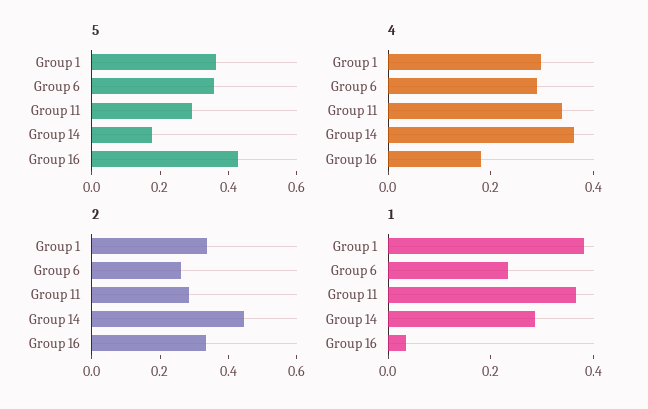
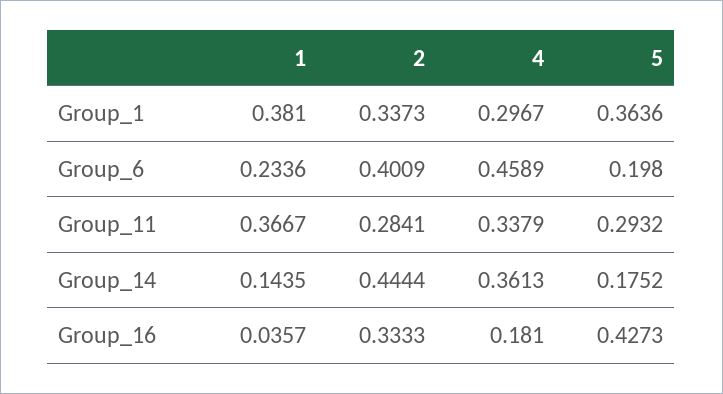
5, Group 6: 0.35 -> 0.198
4, Group 6: 0.3 -> 0.4589
2, Group 6: 0.25 -> 0.4009
1, Group 14: 0.3 -> 0.1435

